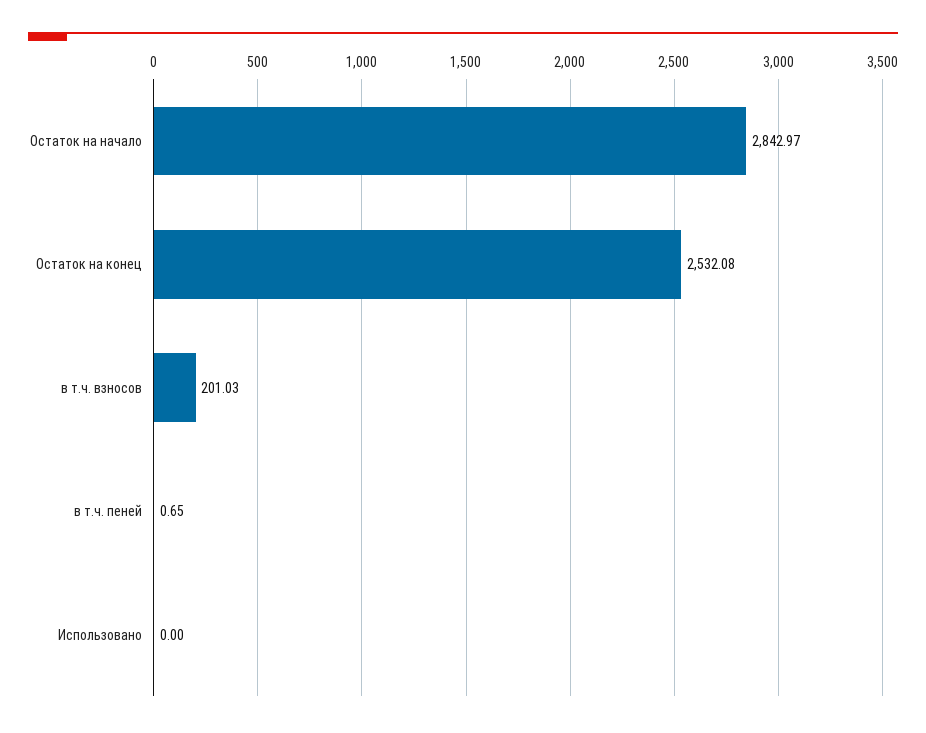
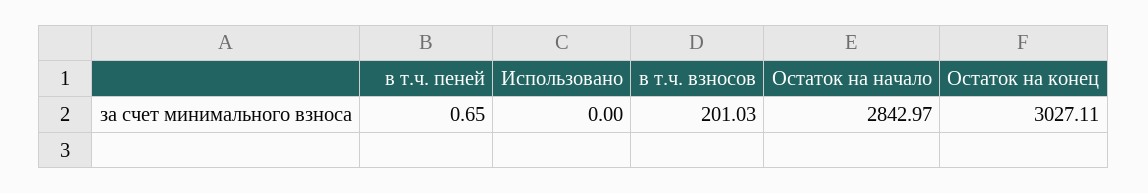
Остаток на конец: 2532.08 -> 3027.11

